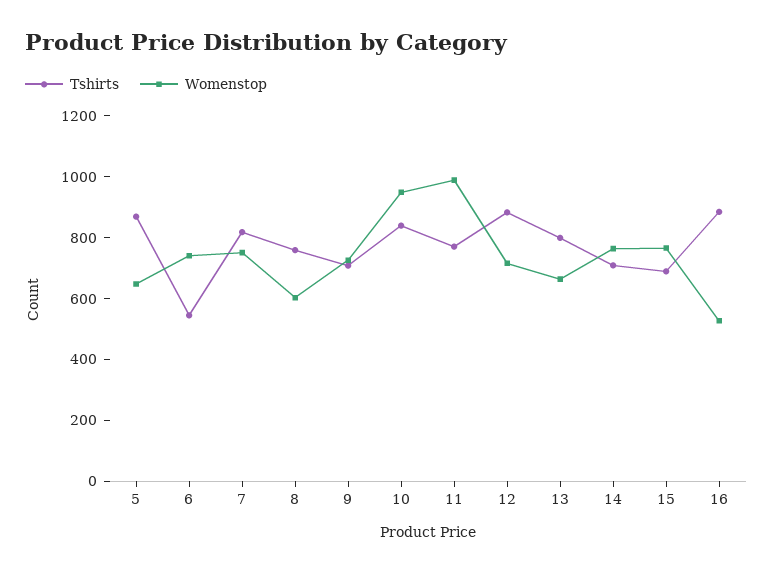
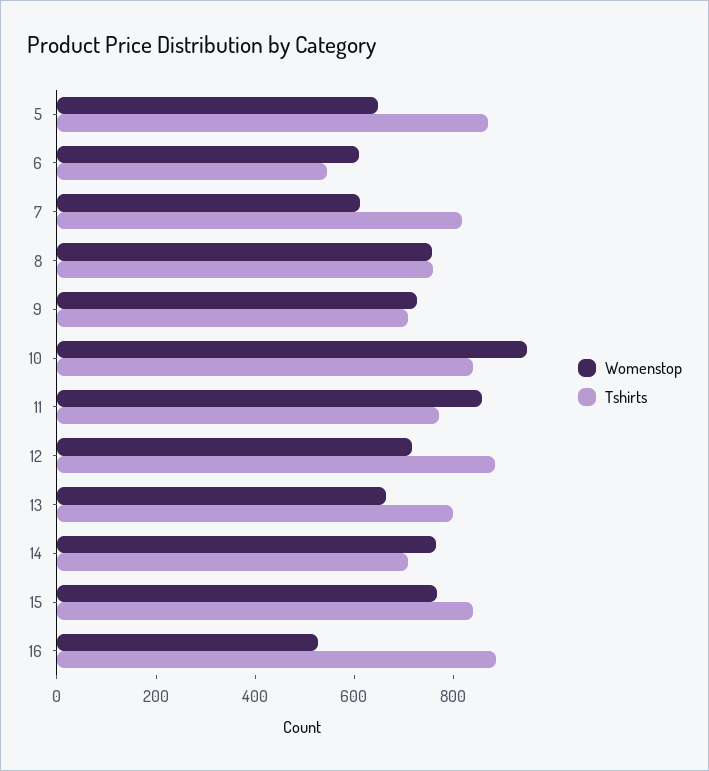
Womenstop, 6: 750 -> 600
Womenstop, 7: 750 -> 600
Womenstop, 8: 600 -> 750
Womenstop, 11: 1000 -> 850
Tshirts, 15: 700 -> 850

